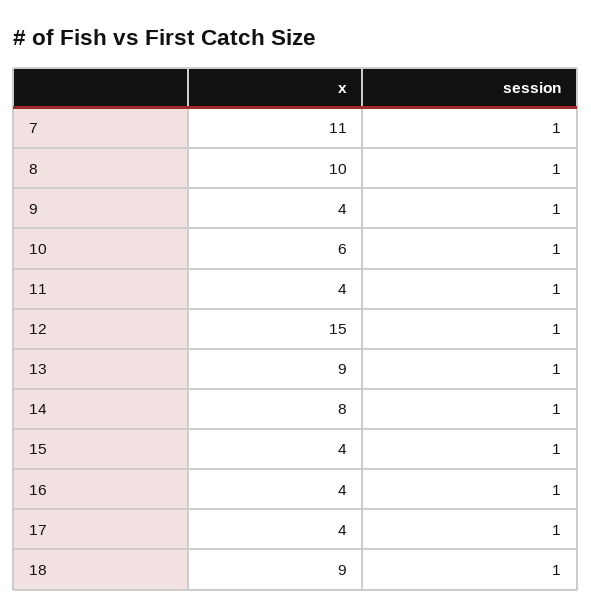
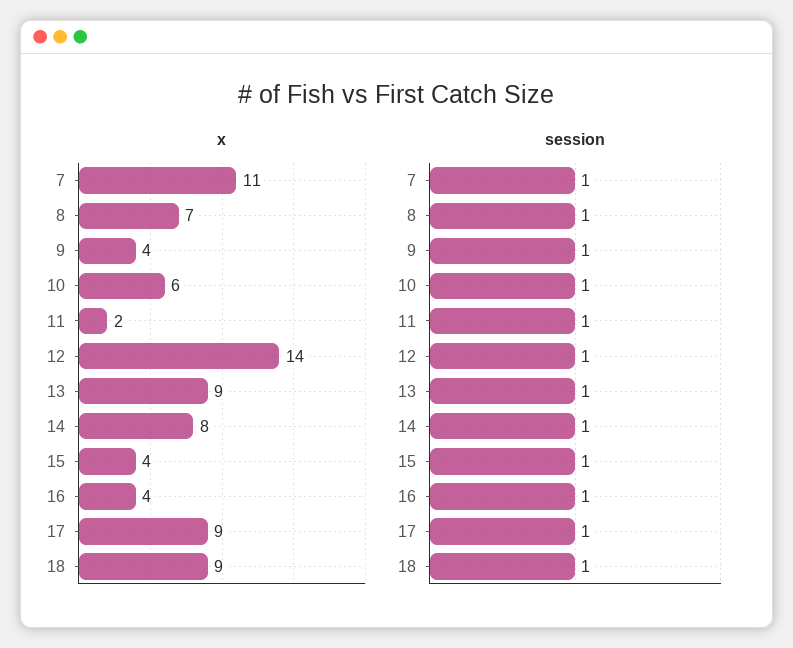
x, 8: 10 -> 7
x, 11: 4 -> 2
x, 12: 15 -> 14
x, 17: 4 -> 9

